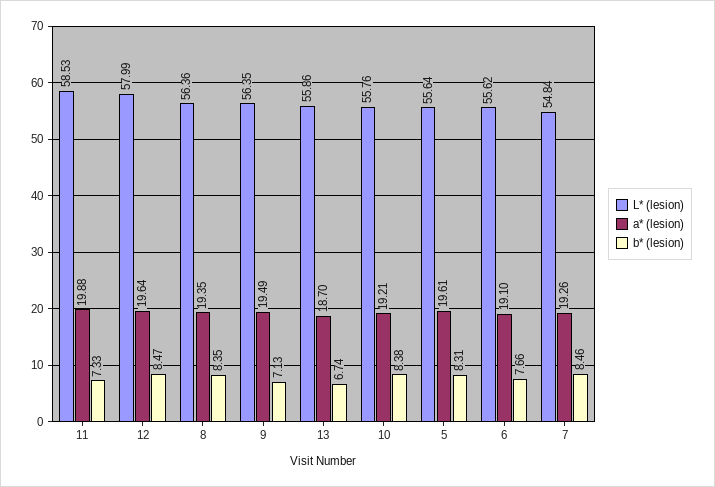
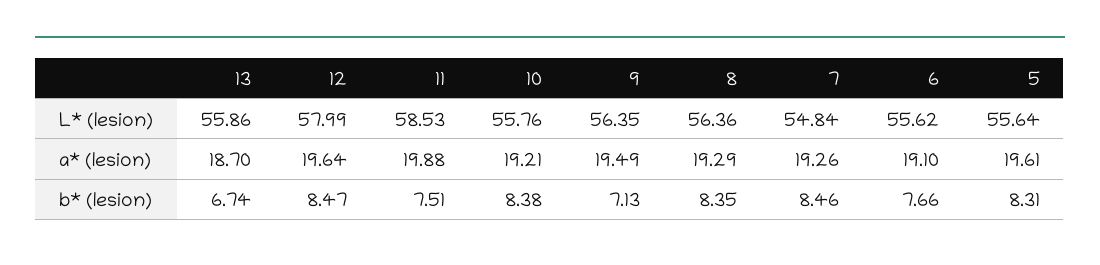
b* (lesion), 11: 7.33 -> 7.51
a* (lesion), 8: 19.35 -> 19.29

